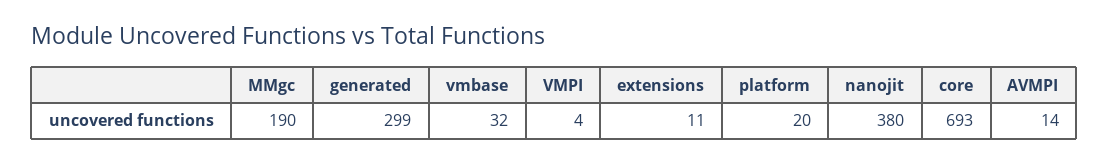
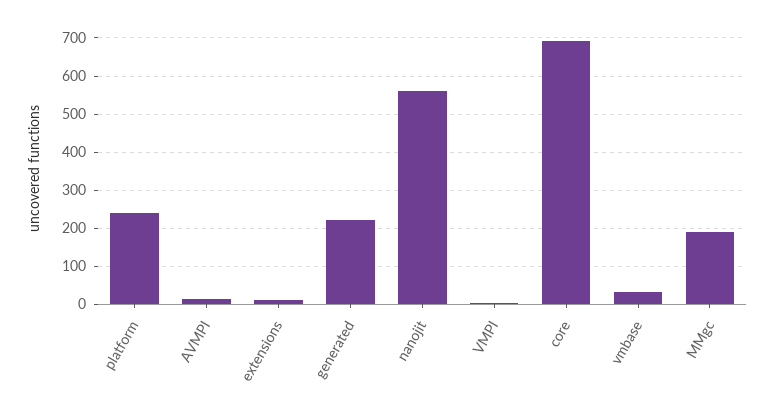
generated: 299 -> 220
platform: 20 -> 240
nanojit: 380 -> 560

